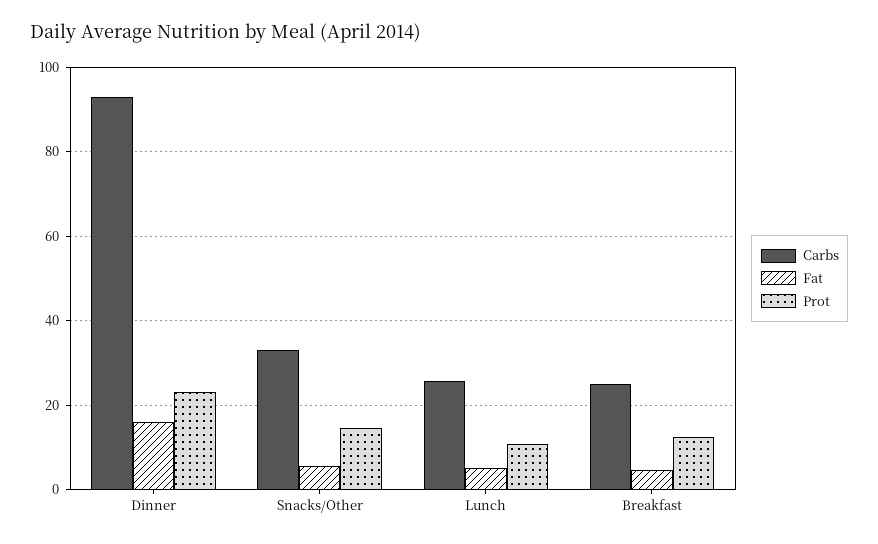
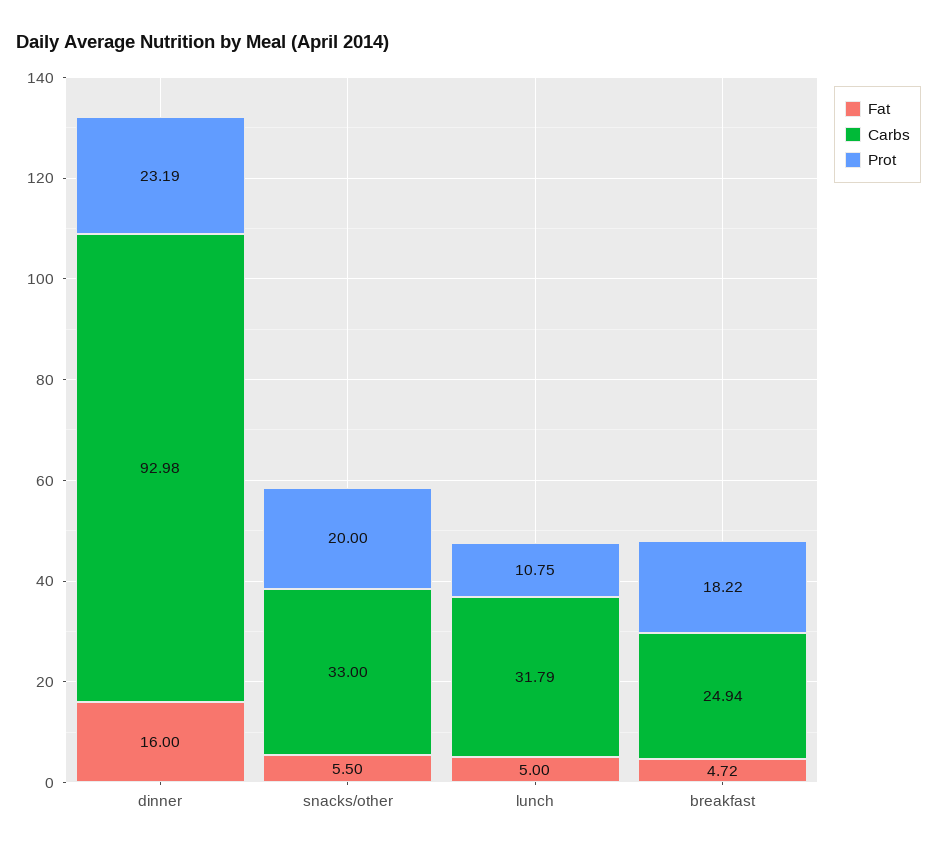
Prot, Snacks/Other: 14 -> 20
Carbs, Lunch: 26 -> 31.79
Prot, Breakfast: 12 -> 18.22

